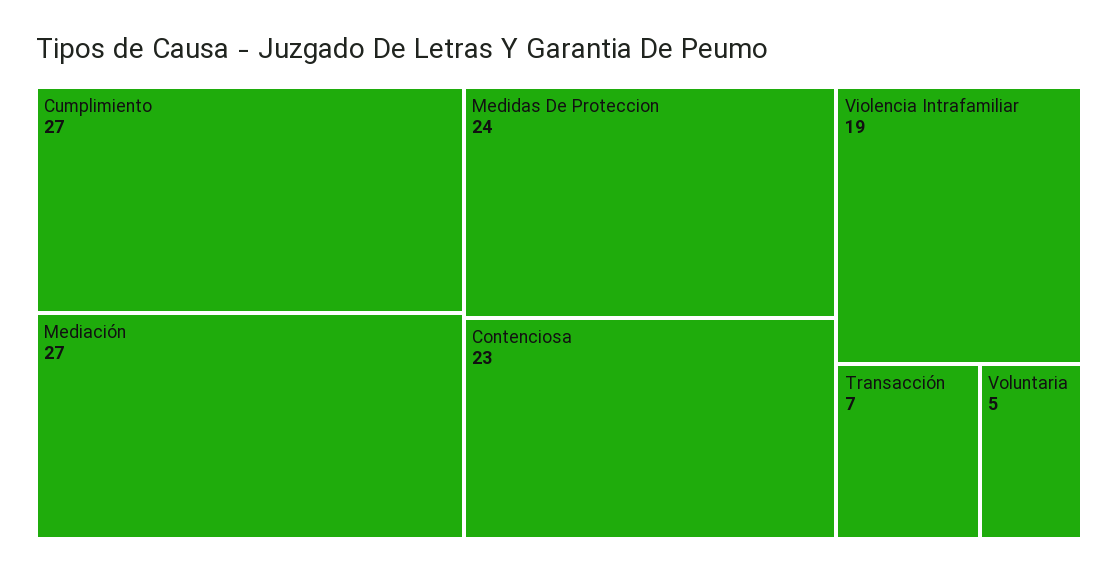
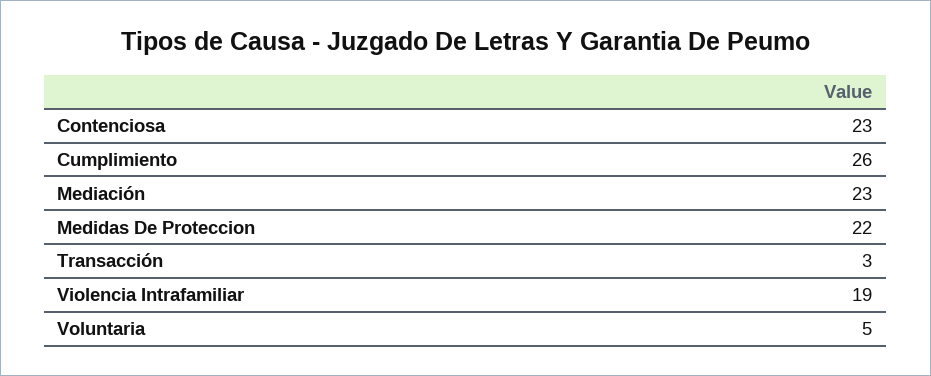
Cumplimiento: 27 -> 26
Mediación: 27 -> 23
Medidas De Proteccion: 24 -> 22
Transacción: 7 -> 3

